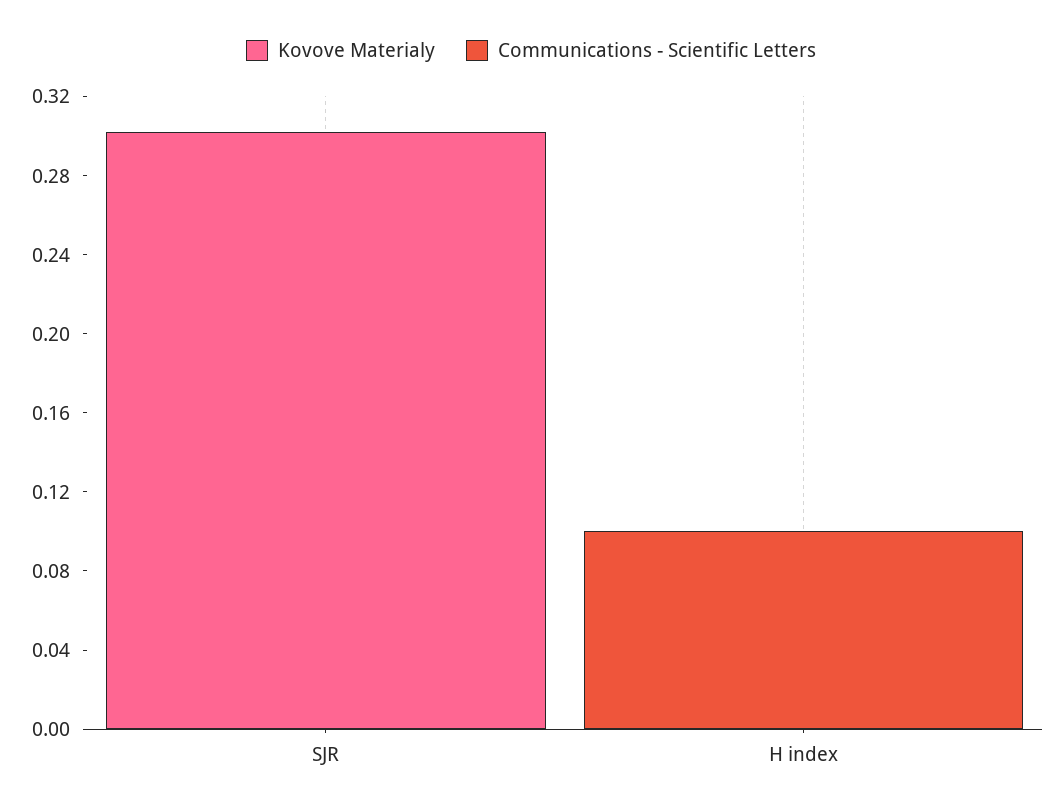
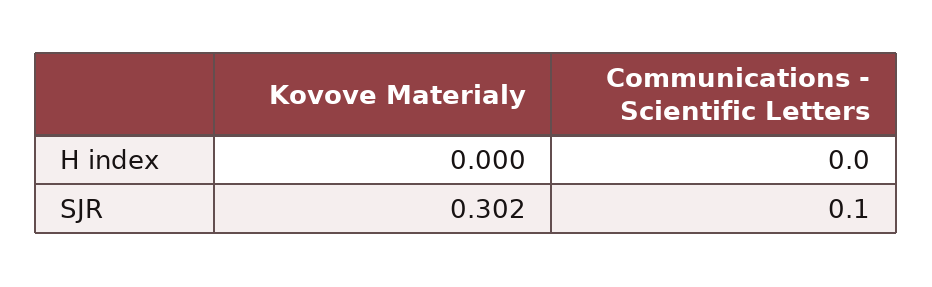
Communications - Scientific Letters, SJR: 0 -> 0.1
Communications - Scientific Letters, H index: 0.1 -> 0

